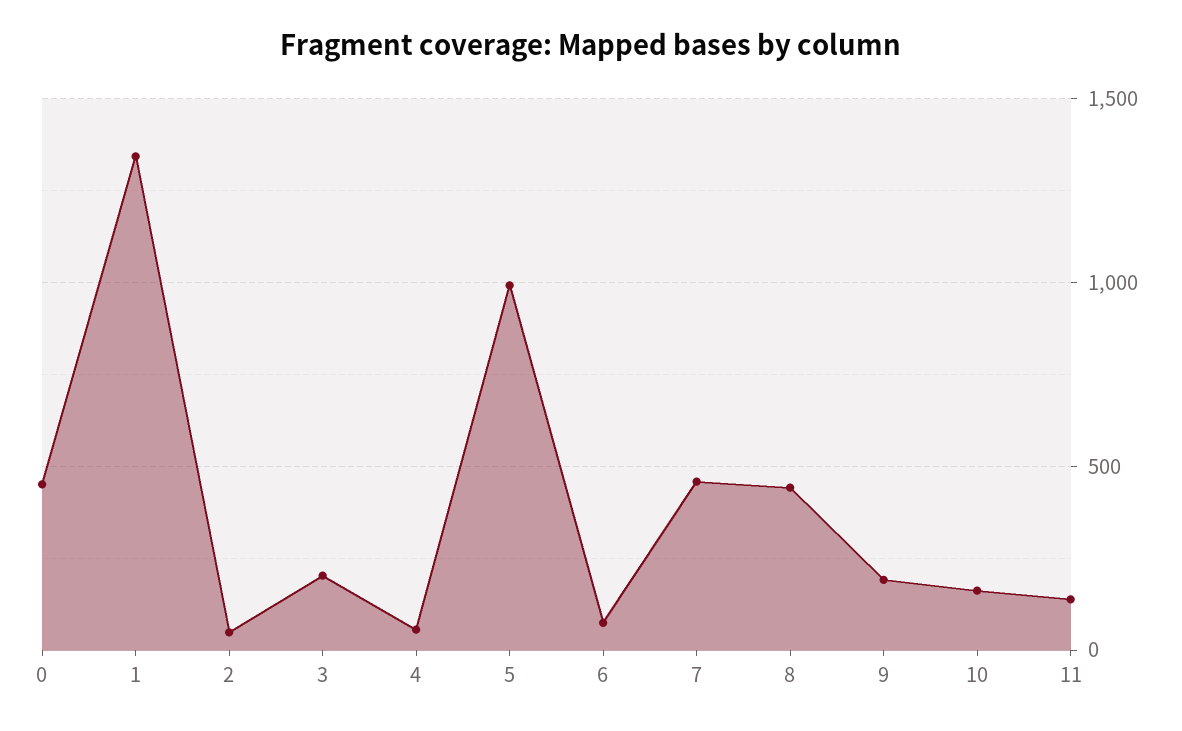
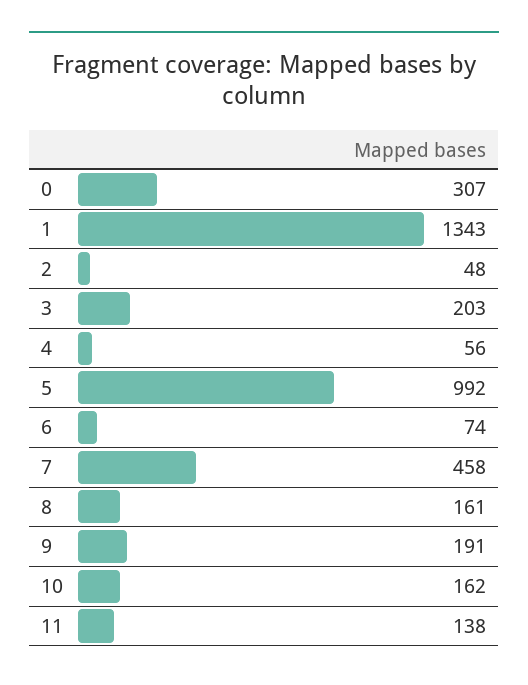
0: 450 -> 307
8: 450 -> 161

